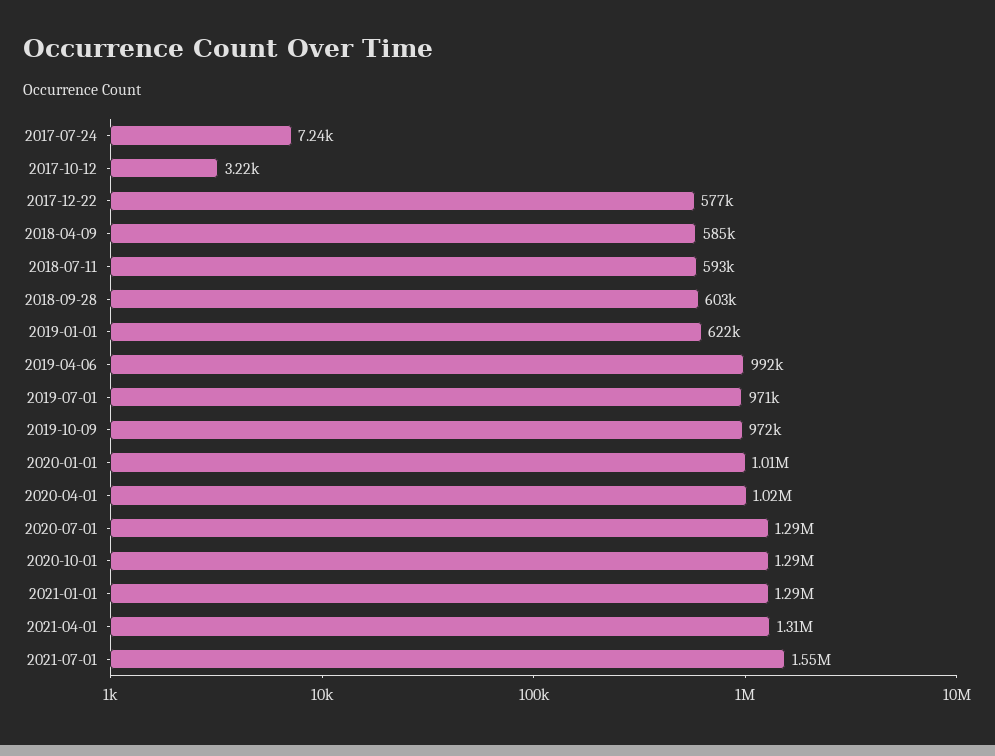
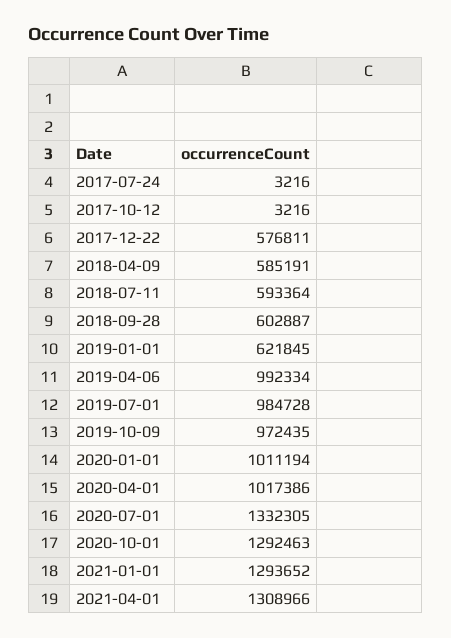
2017-07-24: 7240 -> 3216
2019-07-01: 971000 -> 984728
2020-07-01: 1290000 -> 1332305
2021-07-01: 1550000 -> none

